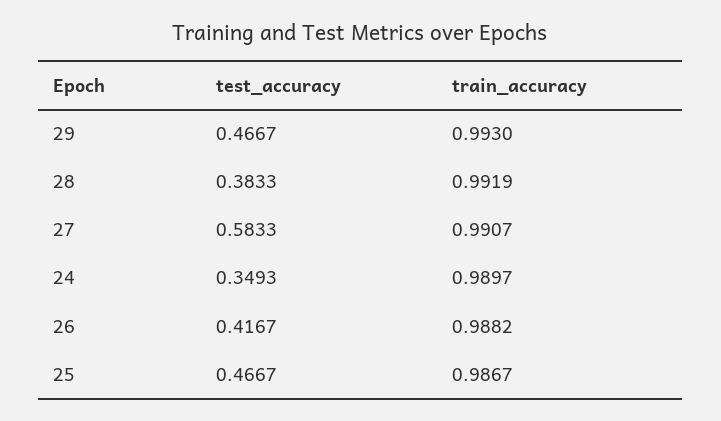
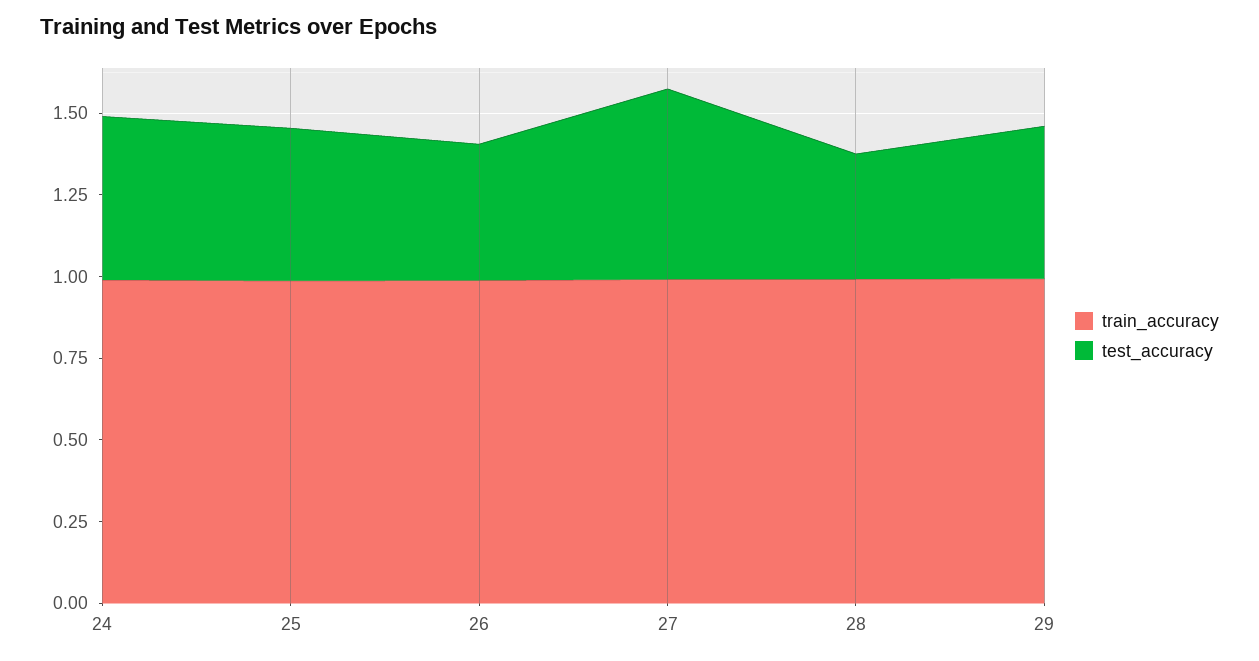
test_accuracy, 24: 0.3493 -> 0.5

